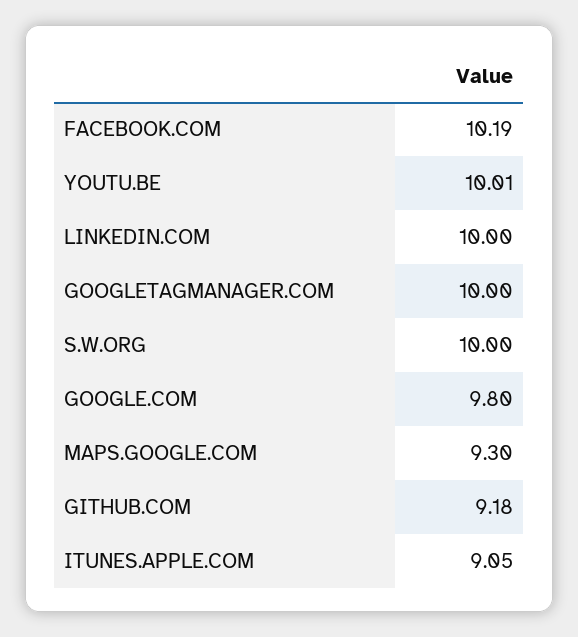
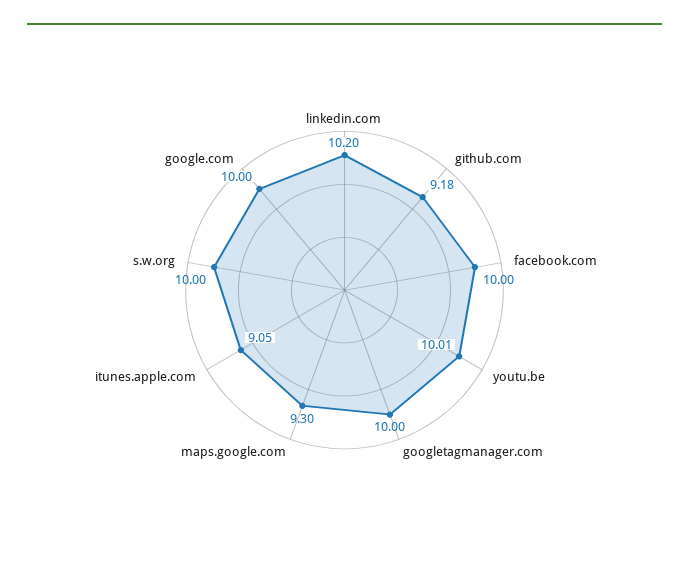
FACEBOOK.COM: 10.19 -> 10
LINKEDIN.COM: 10 -> 10.2
GOOGLE.COM: 9.8 -> 10

